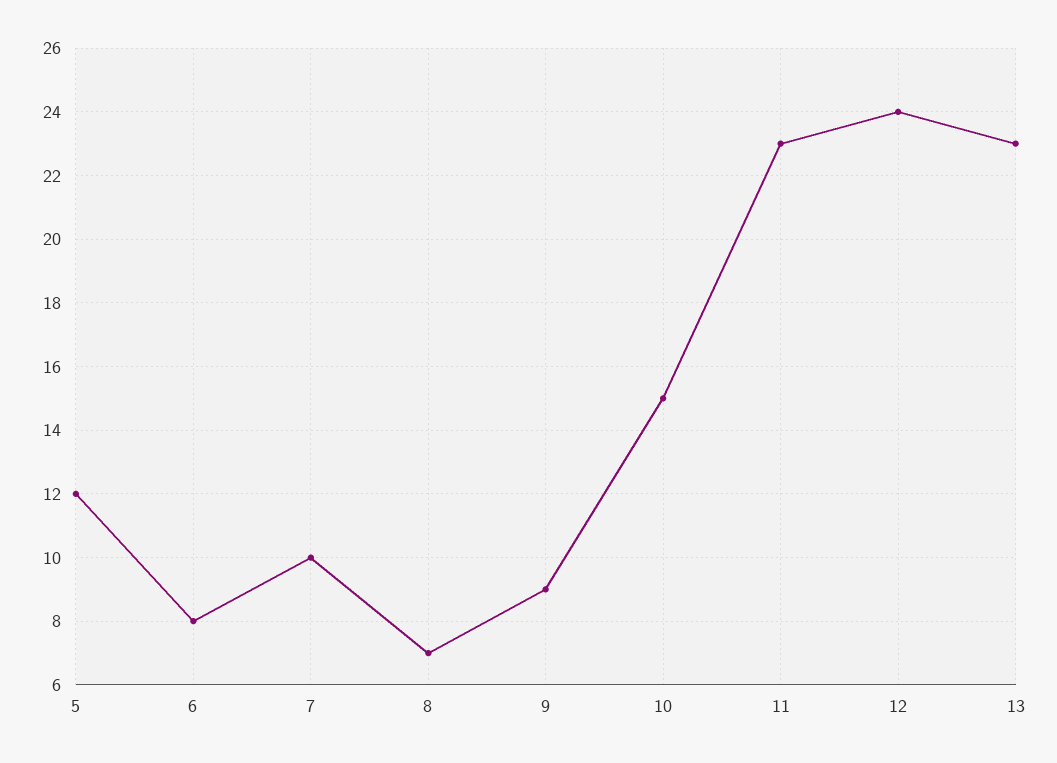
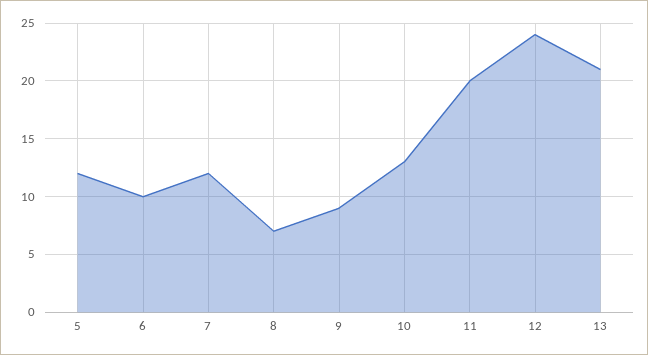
6: 8 -> 10
7: 10 -> 12
10: 15 -> 13
11: 23 -> 20
13: 23 -> 21

